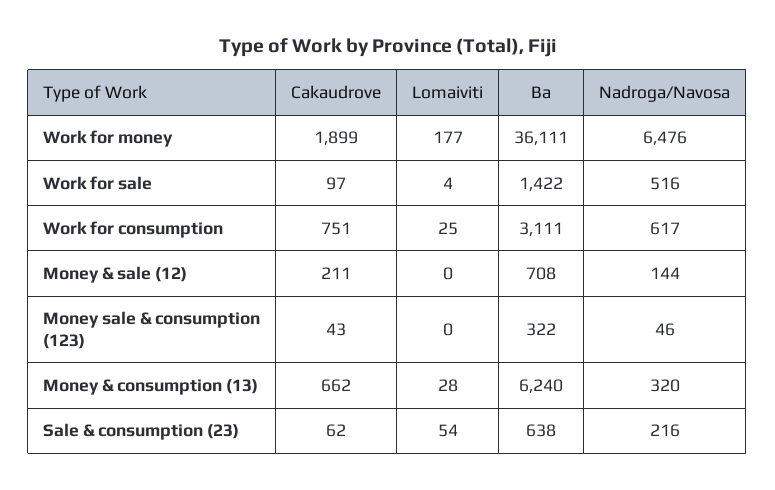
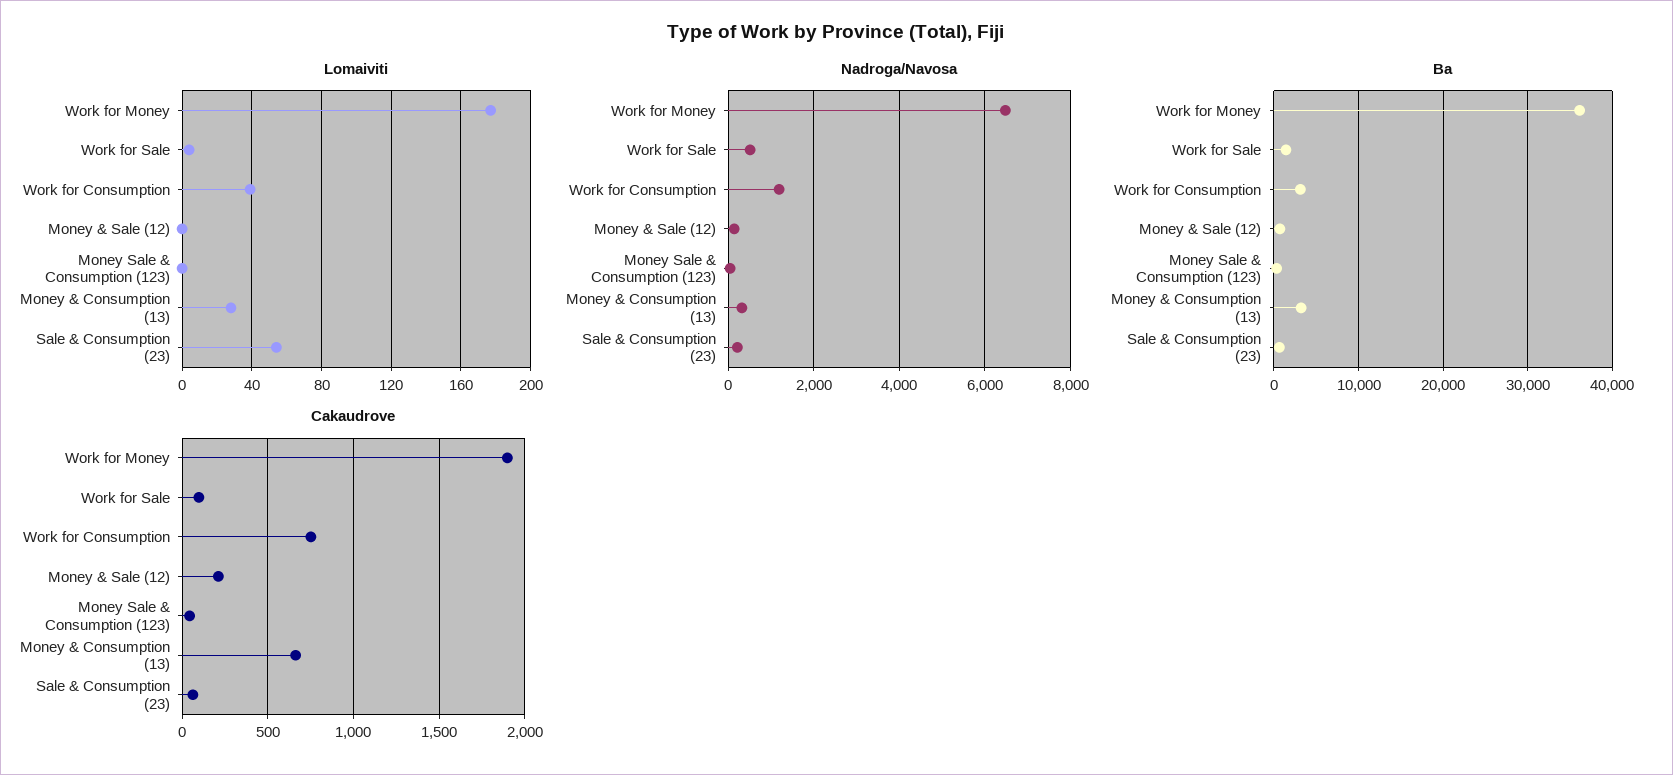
Lomaiviti, Work for consumption: 25 -> 40
Nadroga/Navosa, Work for consumption: 617 -> 1200
Ba, Money & consumption (13): 6240 -> 3000

